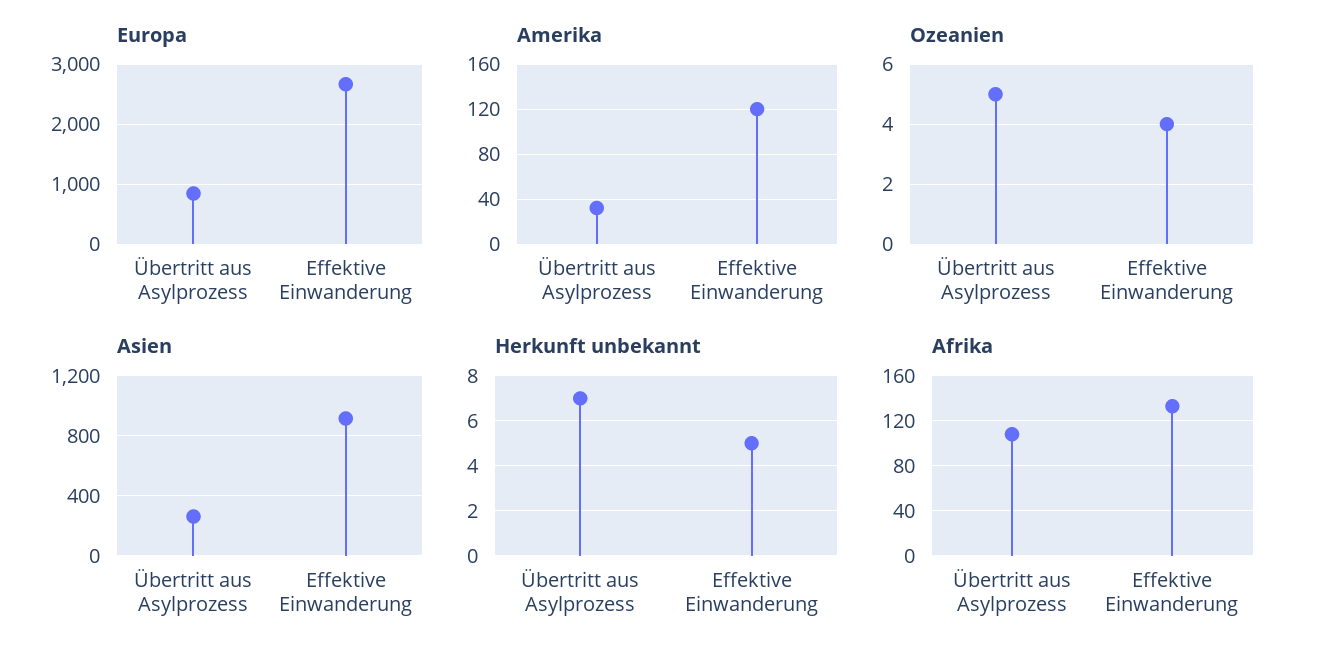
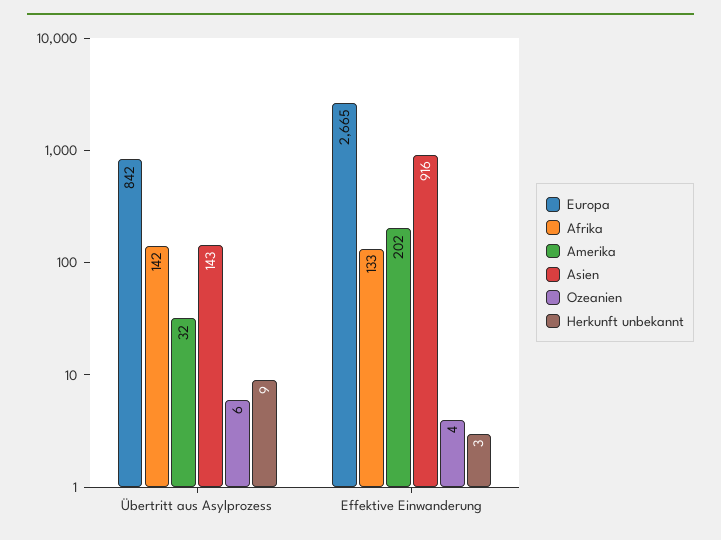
Amerika, Effektive Einwanderung: 120 -> 202
Ozeanien, Übertritt aus Asylprozess: 5 -> 6
Asien, Übertritt aus Asylprozess: 250 -> 143
Herkunft unbekannt, Übertritt aus Asylprozess: 7 -> 9
Herkunft unbekannt, Effektive Einwanderung: 5 -> 3
Afrika, Übertritt aus Asylprozess: 110 -> 142

